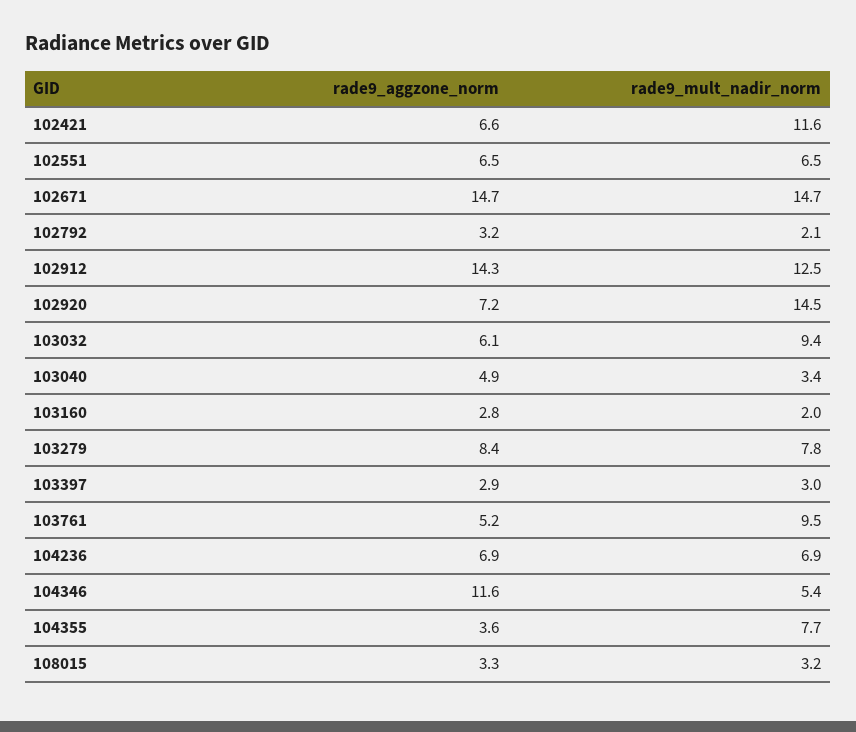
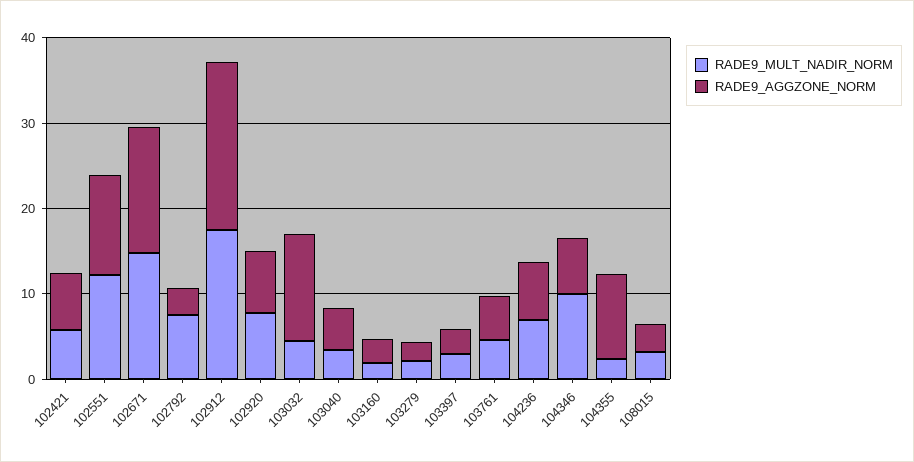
rade9_mult_nadir_norm, 102421: 11.6 -> 6
rade9_aggzone_norm, 102551: 6.5 -> 12
rade9_mult_nadir_norm, 102551: 6.5 -> 12
rade9_mult_nadir_norm, 102792: 2.1 -> 8
rade9_aggzone_norm, 102912: 14.3 -> 20
rade9_mult_nadir_norm, 102912: 12.5 -> 18
rade9_mult_nadir_norm, 102920: 14.5 -> 8
rade9_aggzone_norm, 103032: 6.1 -> 12
rade9_mult_nadir_norm, 103032: 9.4 -> 4
rade9_aggzone_norm, 103279: 8.4 -> 2
rade9_mult_nadir_norm, 103279: 7.8 -> 2
rade9_mult_nadir_norm, 103761: 9.5 -> 4
rade9_aggzone_norm, 104346: 11.6 -> 6
rade9_mult_nadir_norm, 104346: 5.4 -> 10
rade9_aggzone_norm, 104355: 3.6 -> 10
rade9_mult_nadir_norm, 104355: 7.7 -> 2

